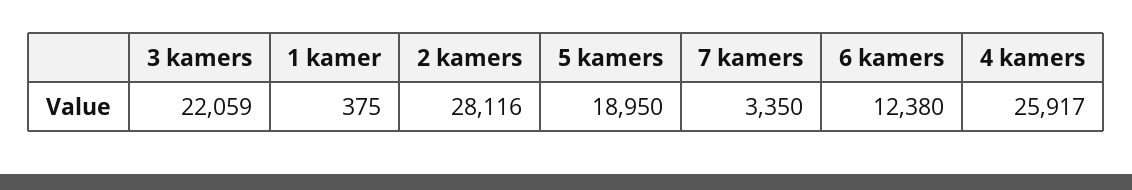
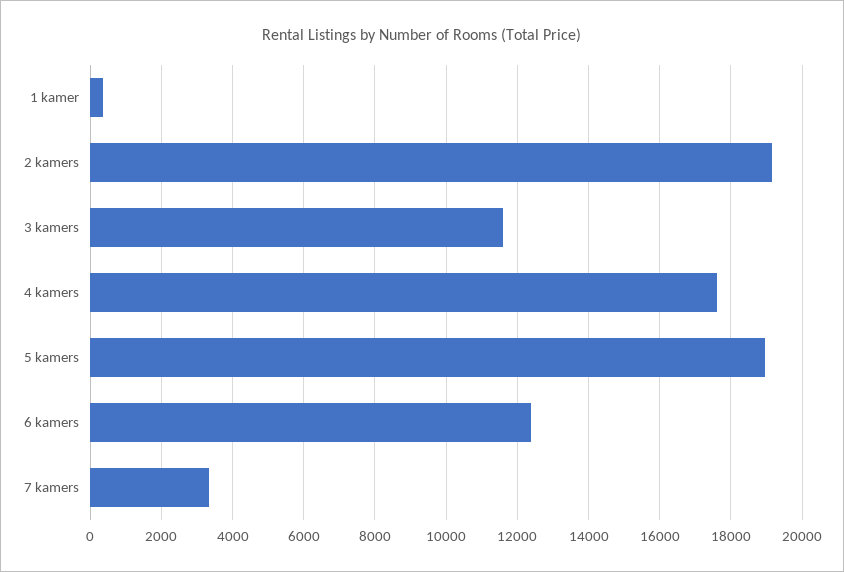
3 kamers: 22059 -> 11600
2 kamers: 28116 -> 19200
4 kamers: 25917 -> 17600

